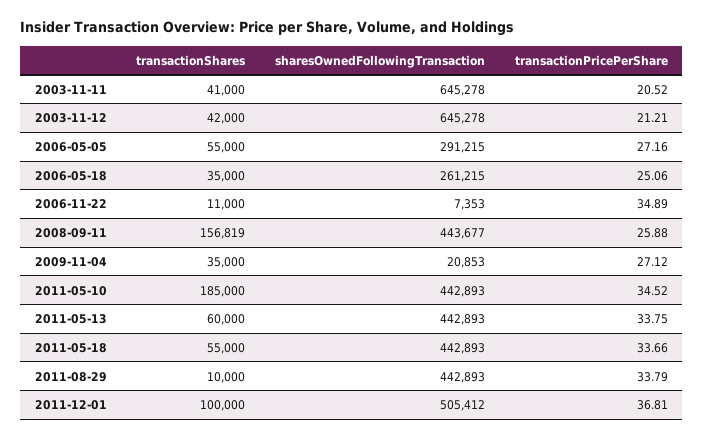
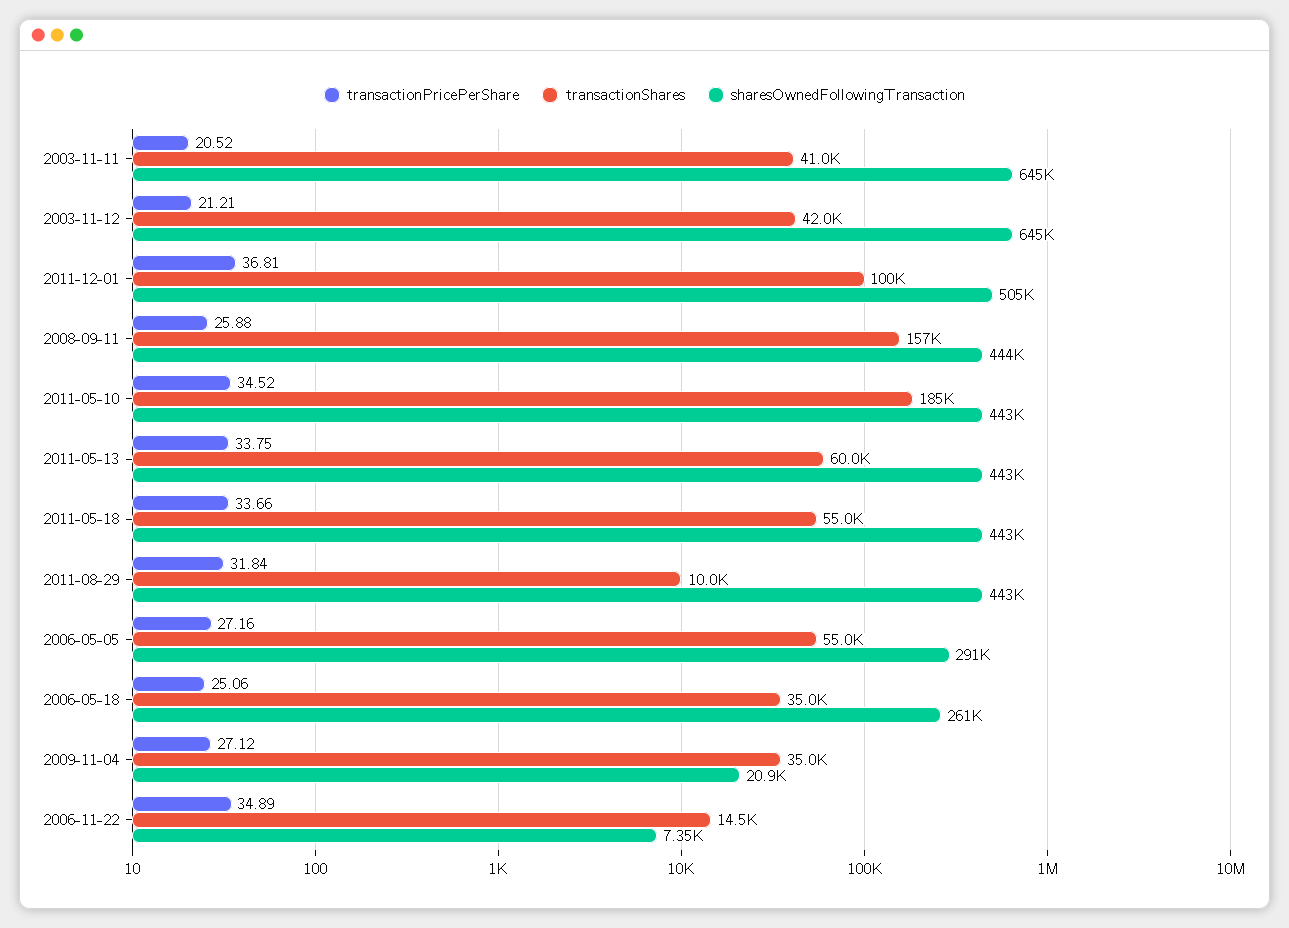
transactionShares, 2006-11-22: 11000 -> 14500
transactionPricePerShare, 2011-08-29: 33.79 -> 31.84

